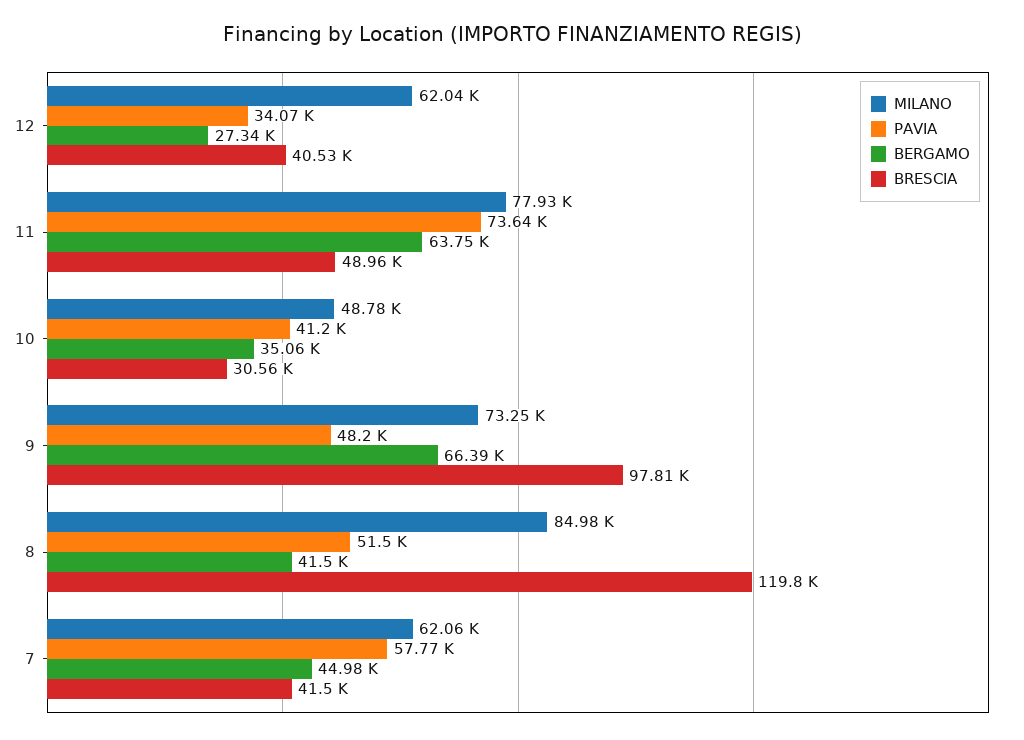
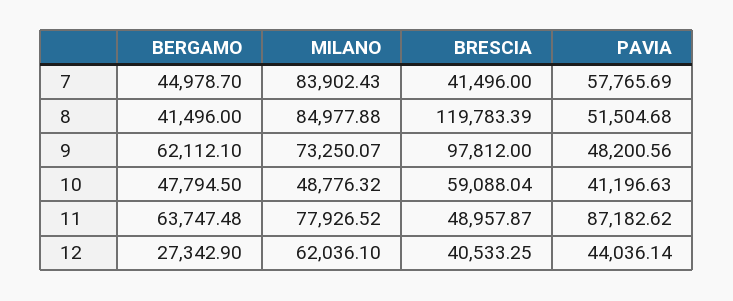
PAVIA, 12: 34070 -> 44036.14
PAVIA, 11: 73640 -> 87182.62
BERGAMO, 10: 35060 -> 47794.5
BRESCIA, 10: 30560 -> 59088.04
BERGAMO, 9: 66390 -> 62112.1
MILANO, 7: 62060 -> 83902.43

